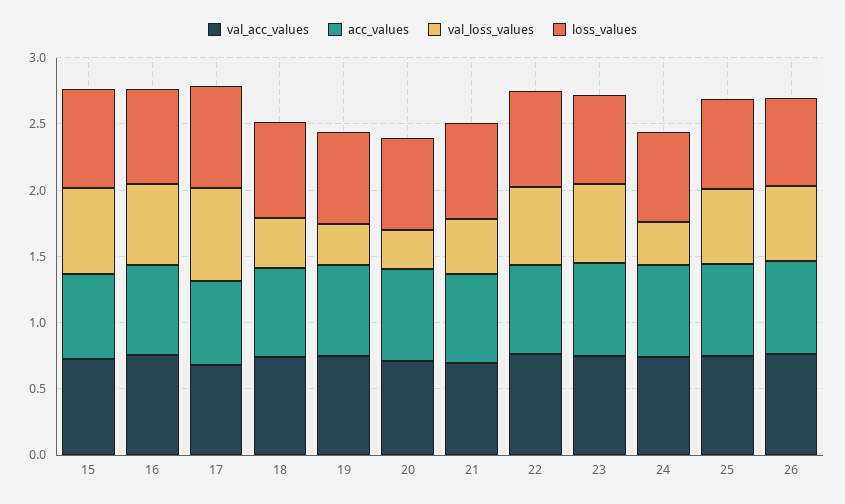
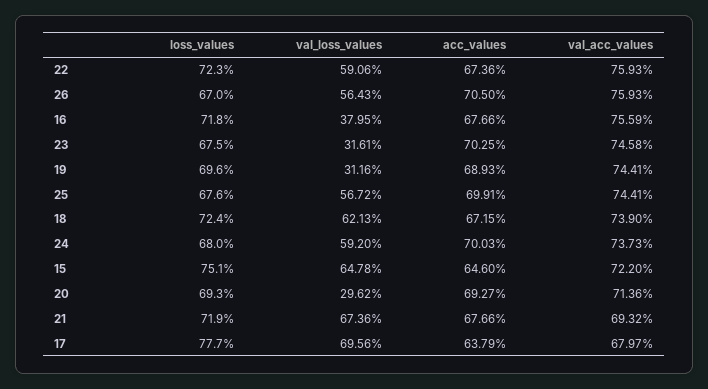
val_loss_values, 16: 0.6 -> 0.3795
val_loss_values, 18: 0.4 -> 0.6213
val_loss_values, 21: 0.4 -> 0.6736
val_loss_values, 23: 0.6 -> 0.3161
val_loss_values, 24: 0.3 -> 0.592

